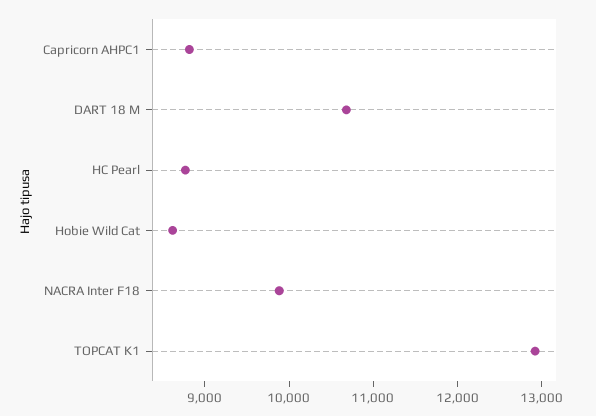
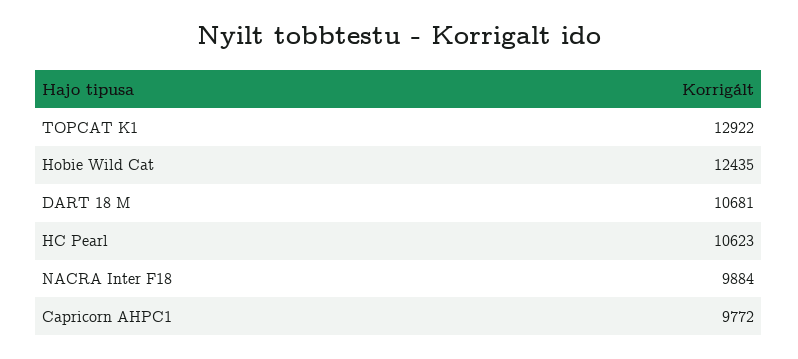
Capricorn AHPC1: 8800 -> 9772
HC Pearl: 8800 -> 10623
Hobie Wild Cat: 8600 -> 12435

